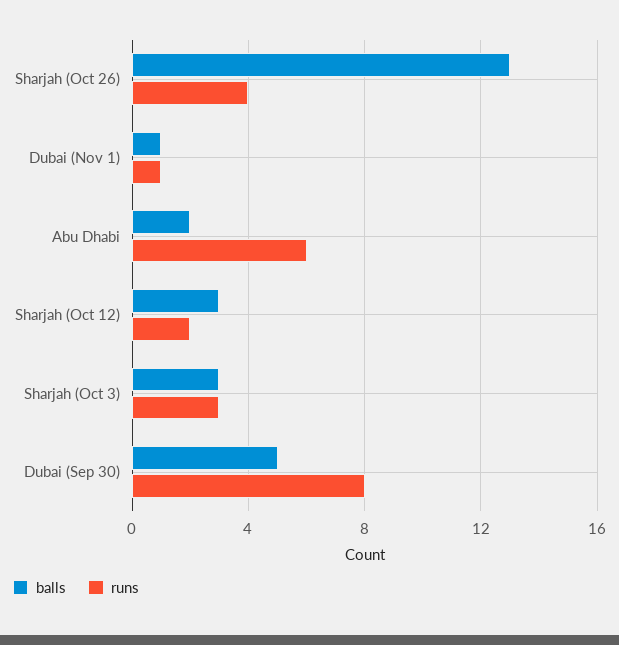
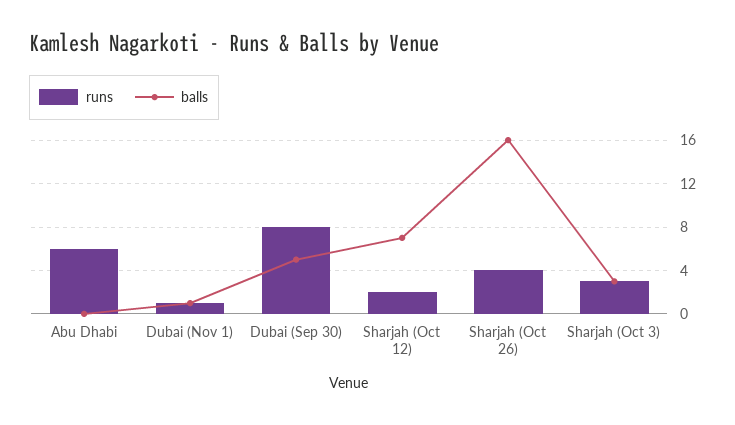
balls, Sharjah (Oct 26): 13 -> 16
balls, Abu Dhabi: 2 -> 0
balls, Sharjah (Oct 12): 3 -> 7

